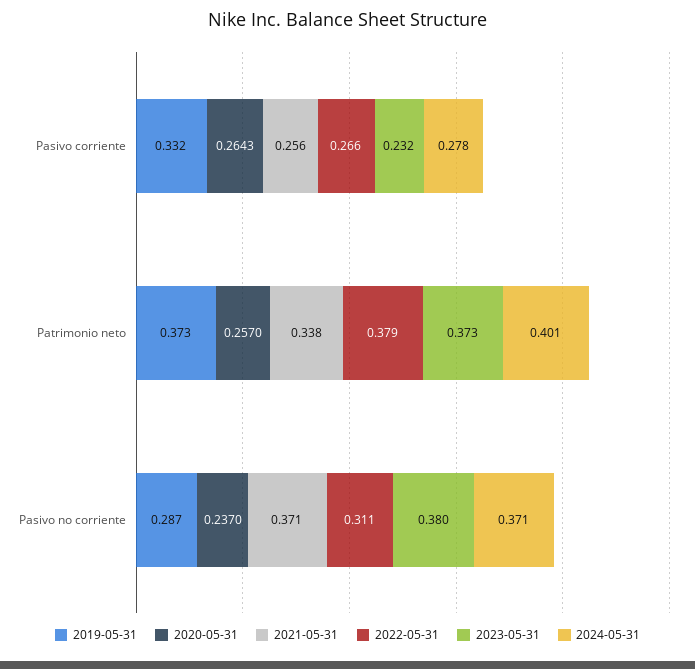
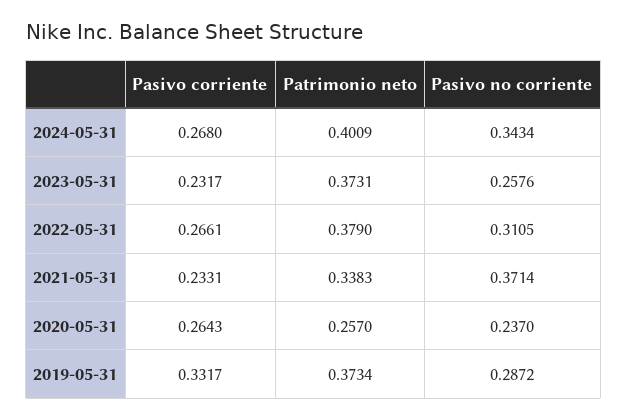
2021-05-31, Pasivo corriente: 0.256 -> 0.2331
2024-05-31, Pasivo corriente: 0.278 -> 0.268
2023-05-31, Pasivo no corriente: 0.38 -> 0.2576
2024-05-31, Pasivo no corriente: 0.371 -> 0.3434

